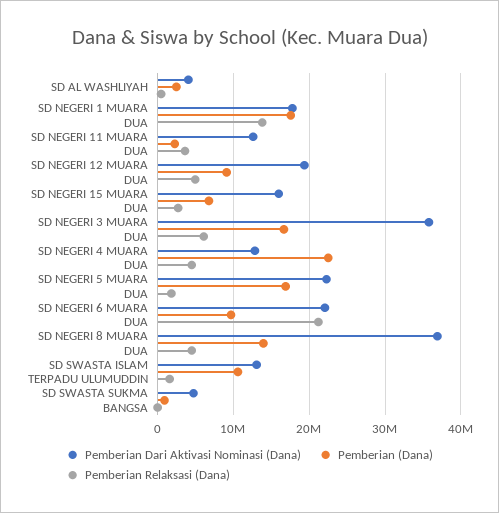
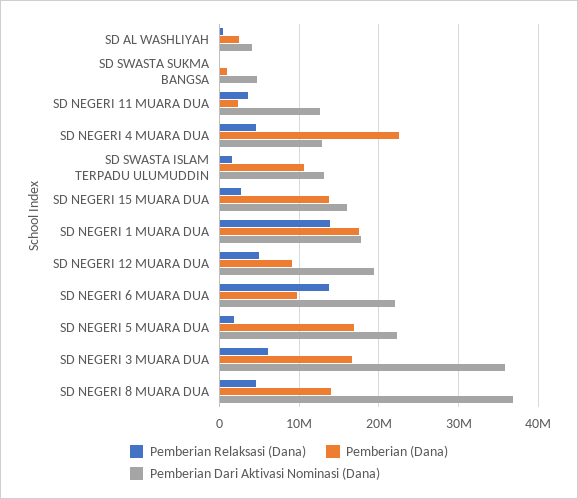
Pemberian (Dana), SD NEGERI 15 MUARA DUA: 7000000 -> 14000000
Pemberian Relaksasi (Dana), SD NEGERI 6 MUARA DUA: 21000000 -> 14000000

